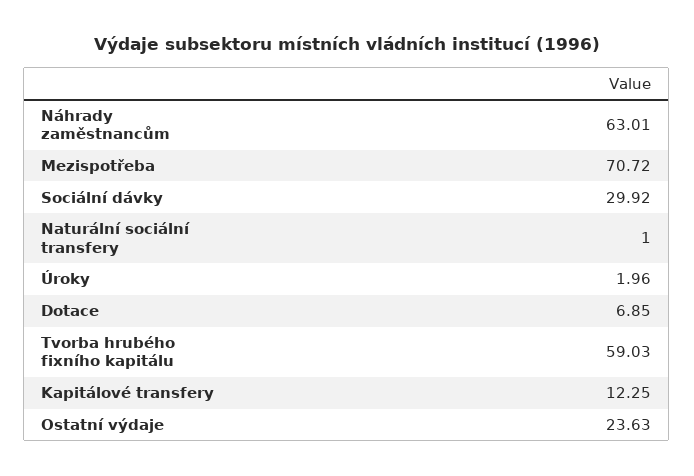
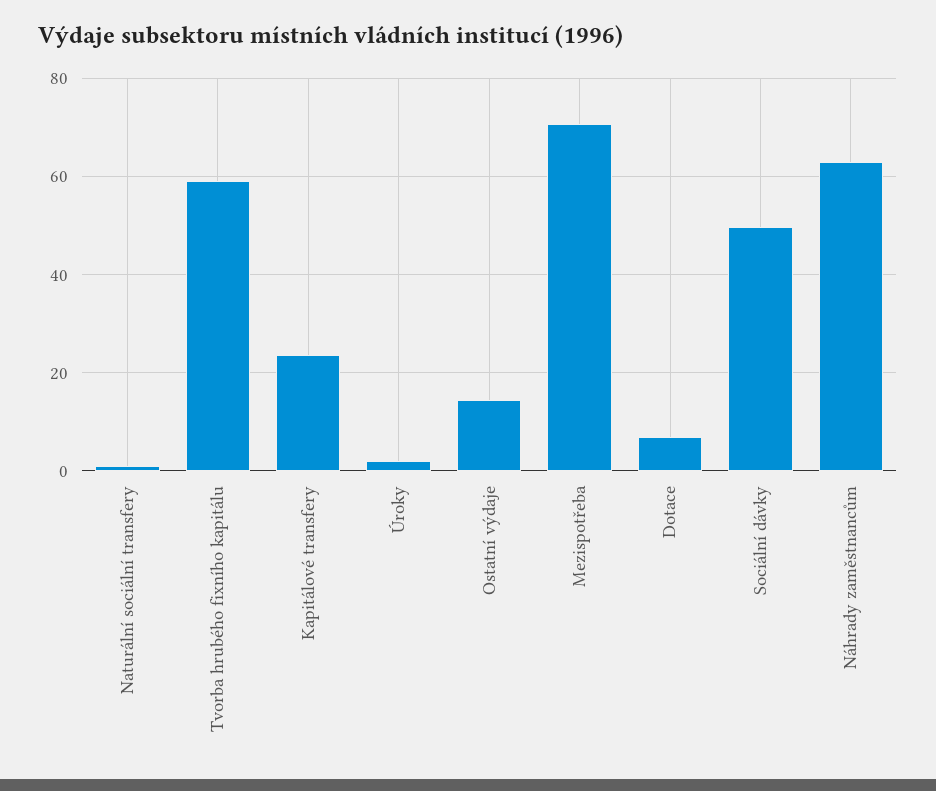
Sociální dávky: 29.92 -> 50
Kapitálové transfery: 12.25 -> 24
Ostatní výdaje: 23.63 -> 14

